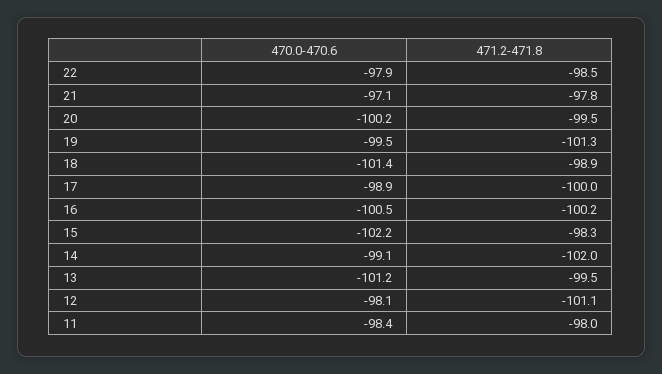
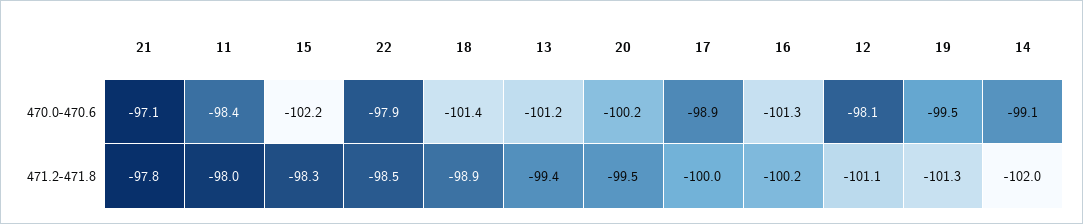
470.0-470.6, 16: -100.5 -> -101.3
471.2-471.8, 13: -99.5 -> -99.4

